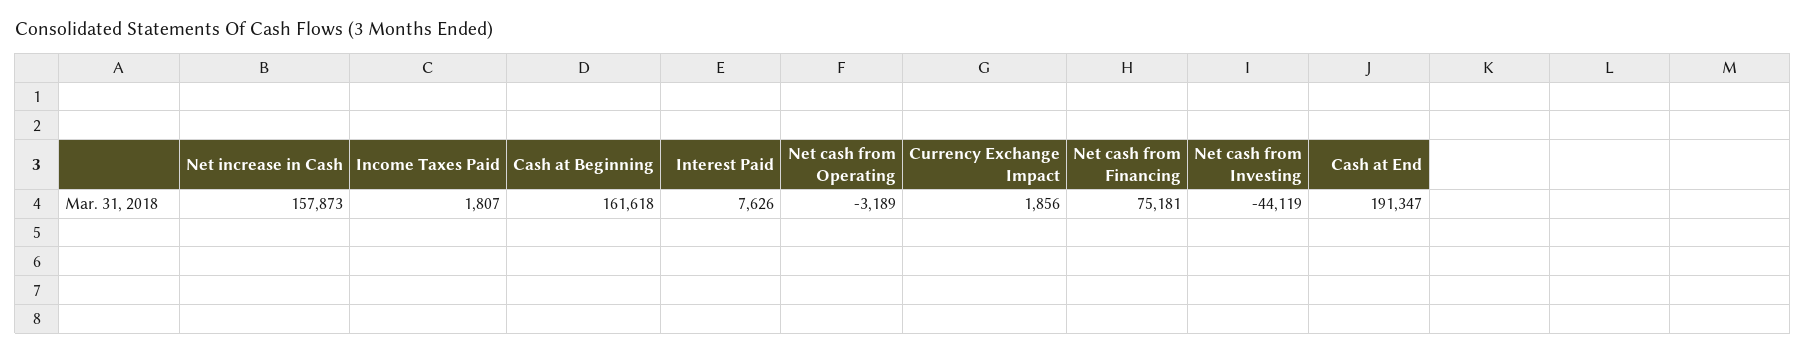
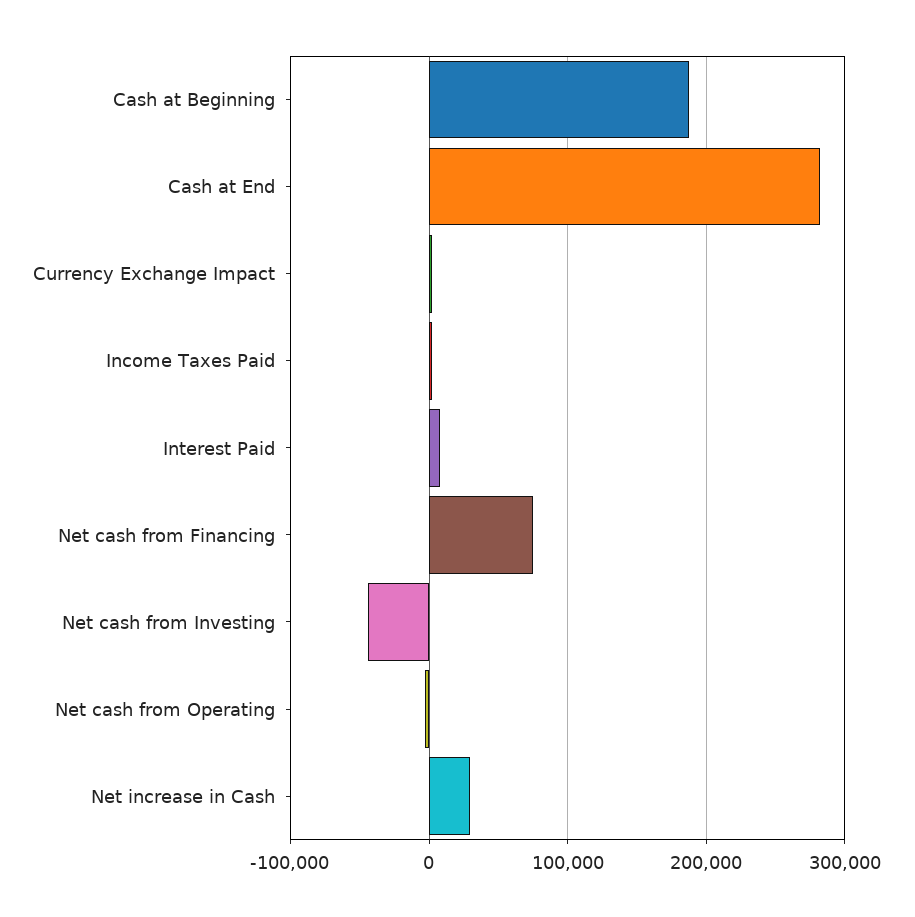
Net increase in Cash: 157873 -> 30000
Cash at Beginning: 161618 -> 190000
Cash at End: 191347 -> 280000

